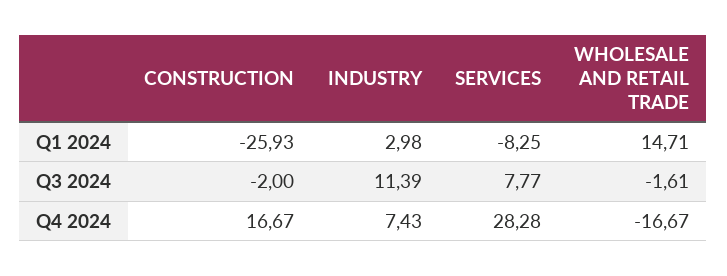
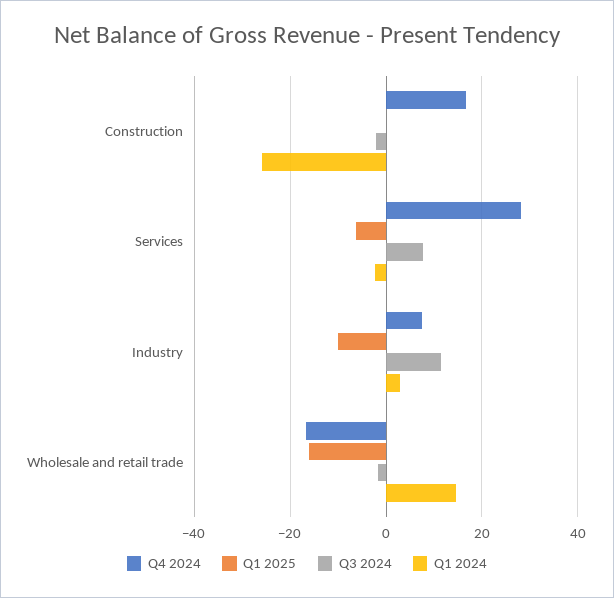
Q1 2024, SERVICES: -8.25 -> -2
Q1 2025, CONSTRUCTION: none -> 0
Q1 2025, SERVICES: none -> -6
Q1 2025, INDUSTRY: none -> -10
Q1 2025, WHOLESALE AND RETAIL TRADE: none -> -16

